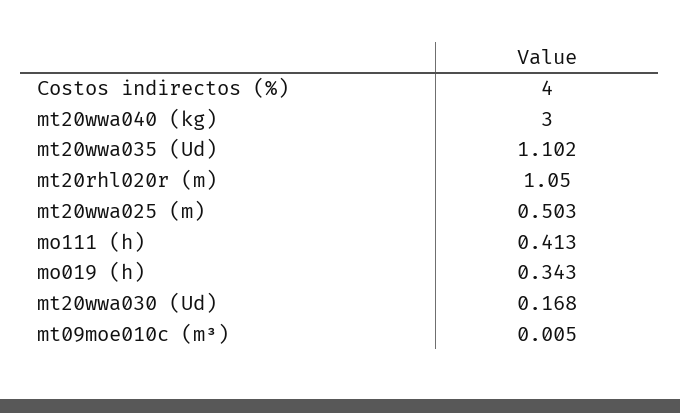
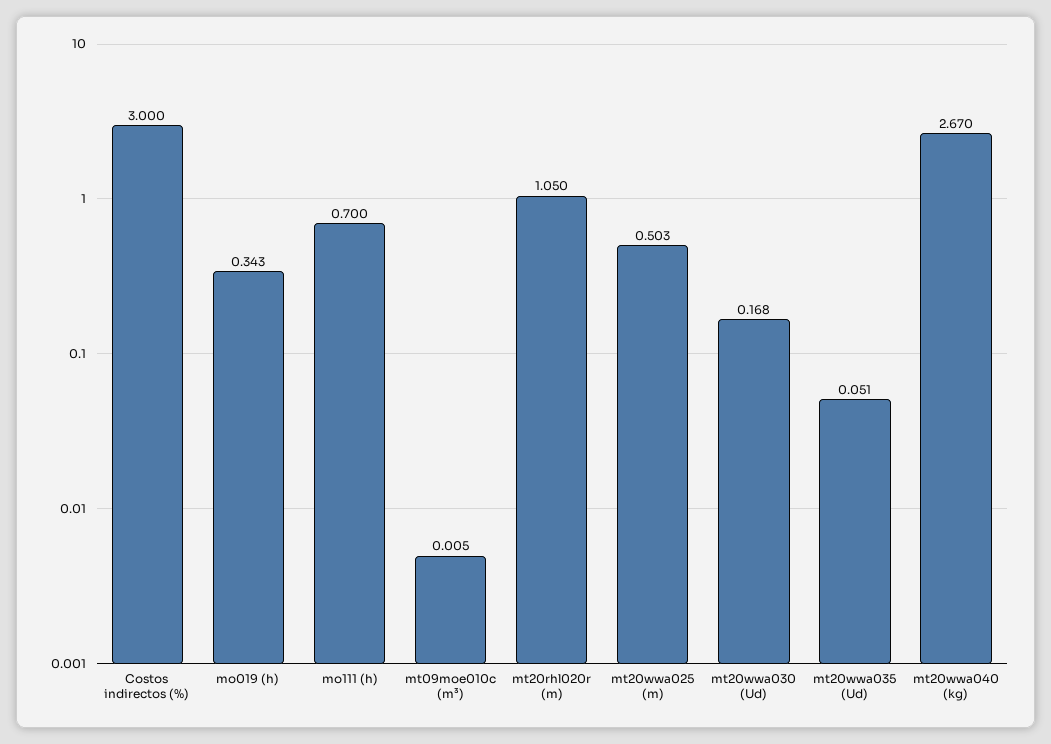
Costos indirectos (%): 4 -> 3
mt20wwa040 (kg): 3 -> 2.67
mt20wwa035 (Ud): 1.102 -> 0.051
mo111 (h): 0.413 -> 0.7

